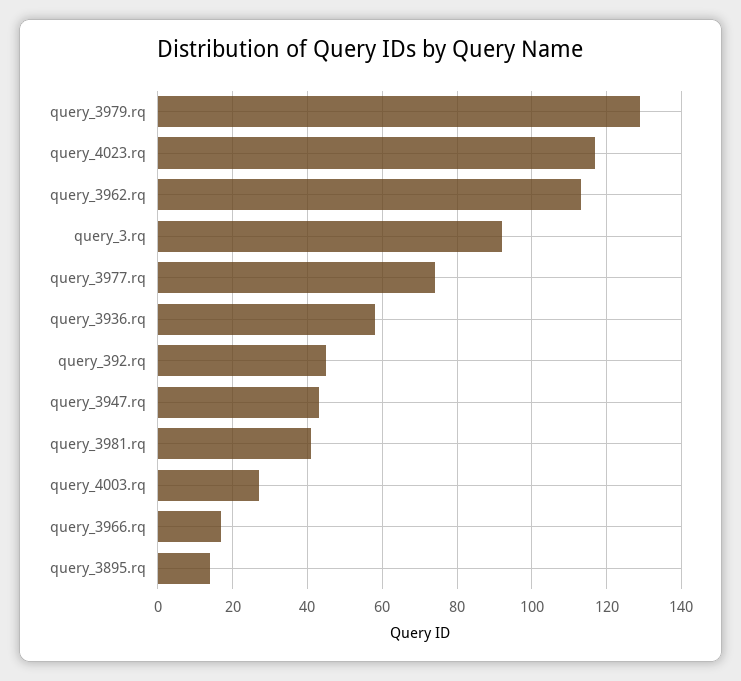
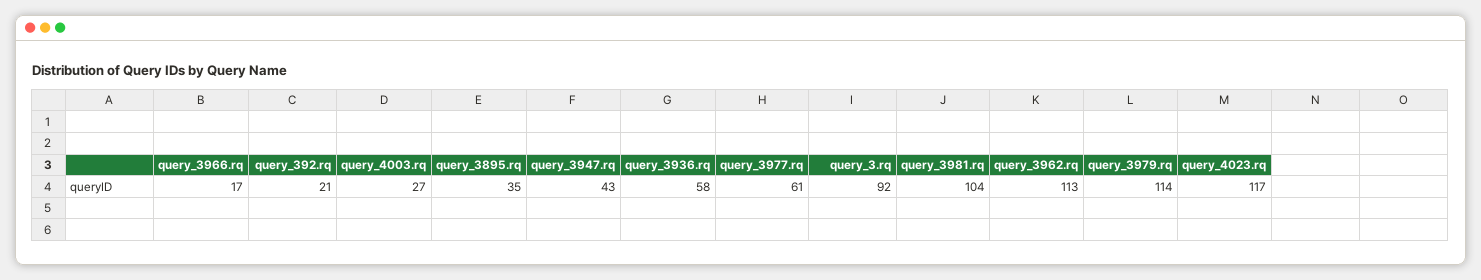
query_3979.rq: 130 -> 114
query_3977.rq: 75 -> 61
query_392.rq: 45 -> 21
query_3981.rq: 40 -> 104
query_3895.rq: 15 -> 35

